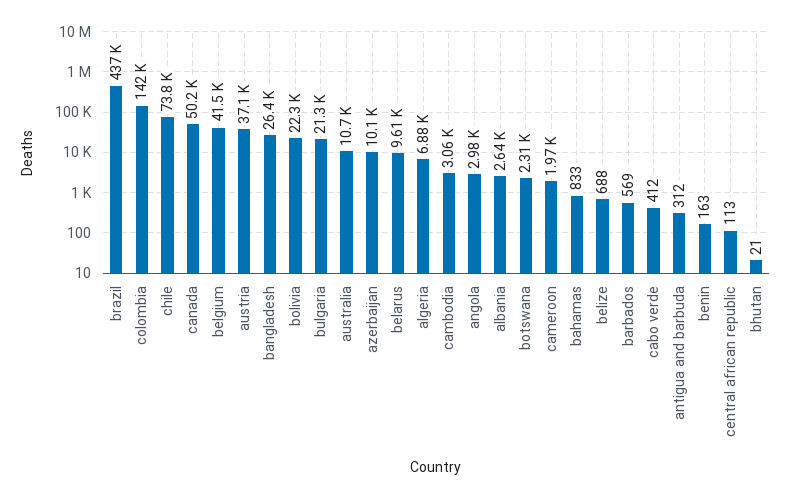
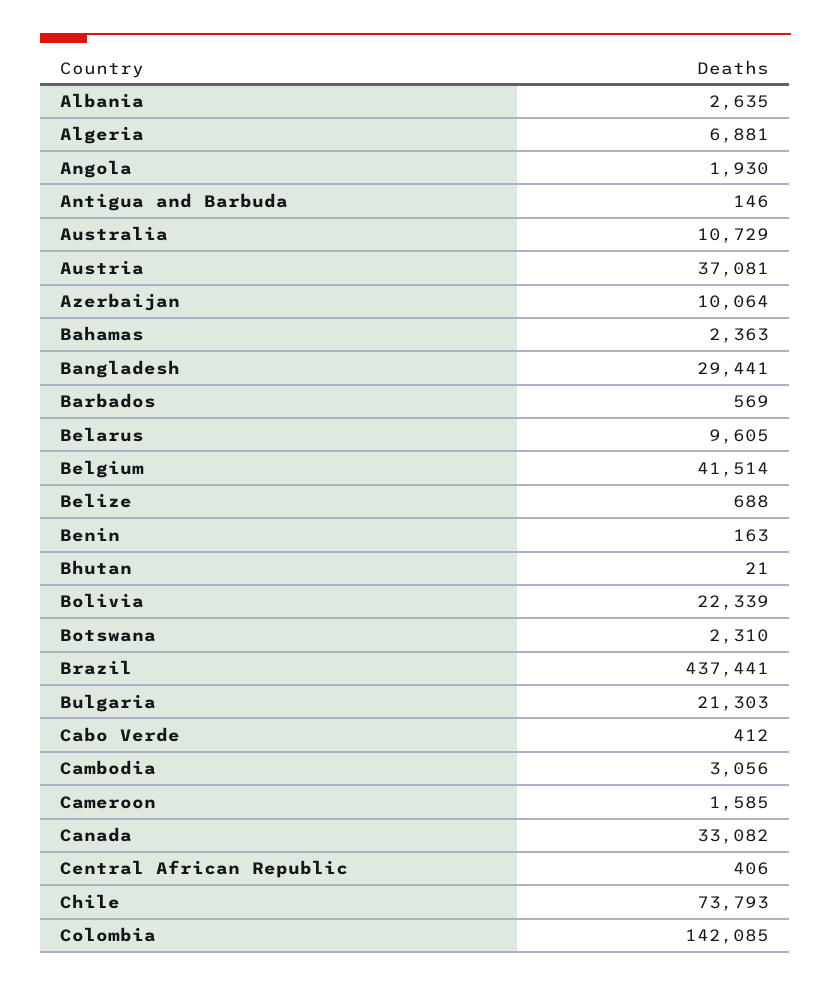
canada: 50200 -> 33082
bangladesh: 26400 -> 29441
angola: 2980 -> 1930
cameroon: 1970 -> 1585
bahamas: 833 -> 2363
antigua and barbuda: 312 -> 146
central african republic: 113 -> 406

